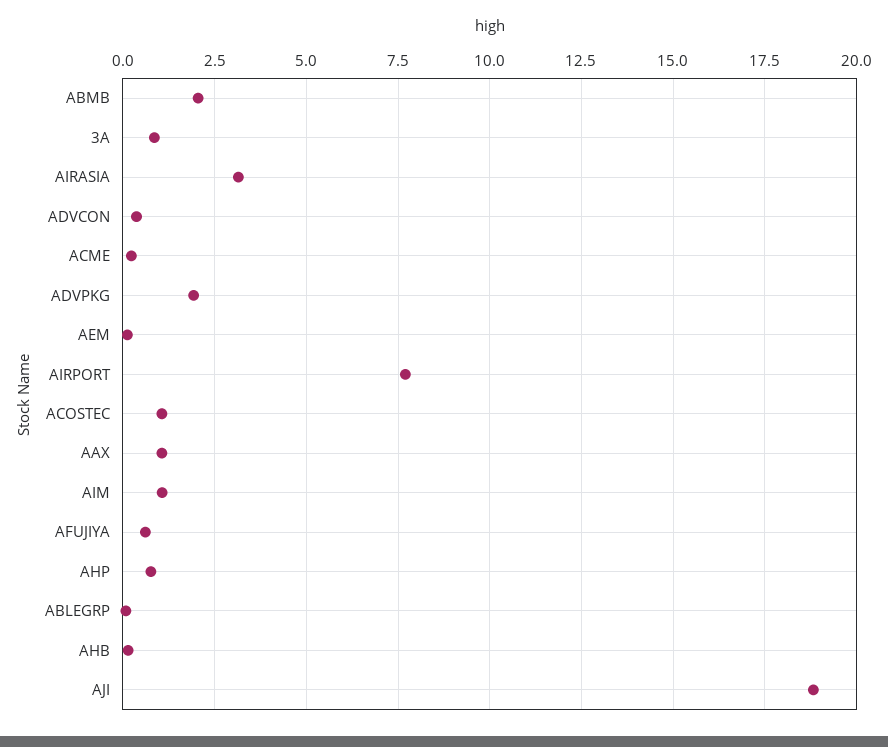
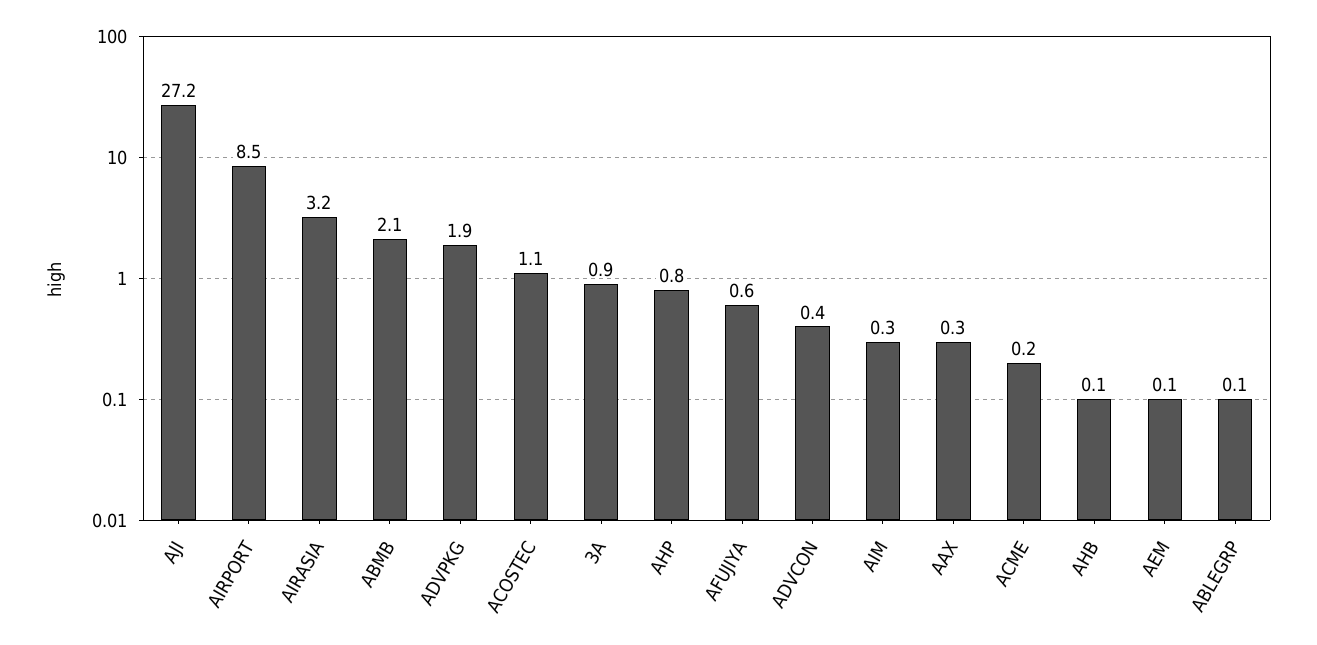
AIRPORT: 7.75 -> 8.5
AAX: 1 -> 0.3
AIM: 1 -> 0.3
AJI: 18.75 -> 27.2

